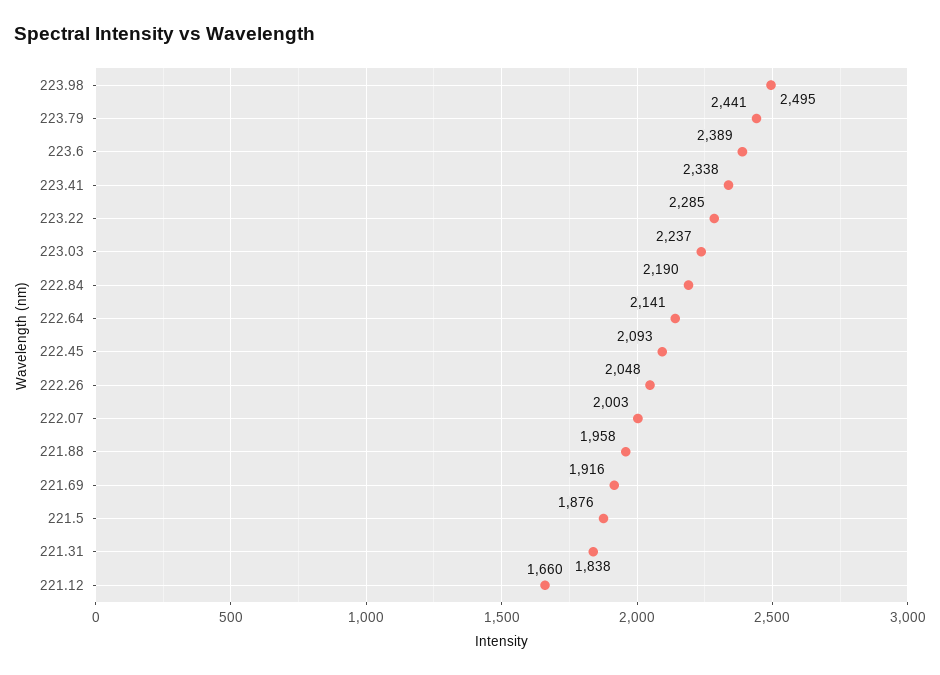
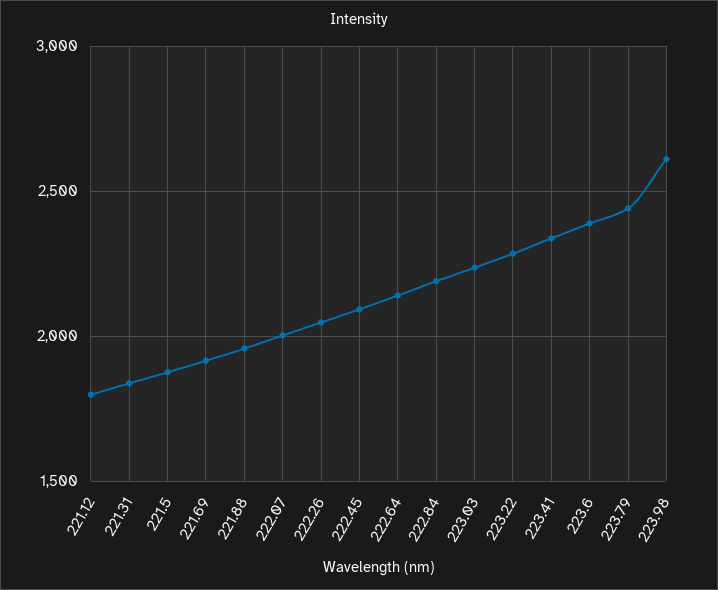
223.98: 2495 -> 2600
221.12: 1660 -> 1800

